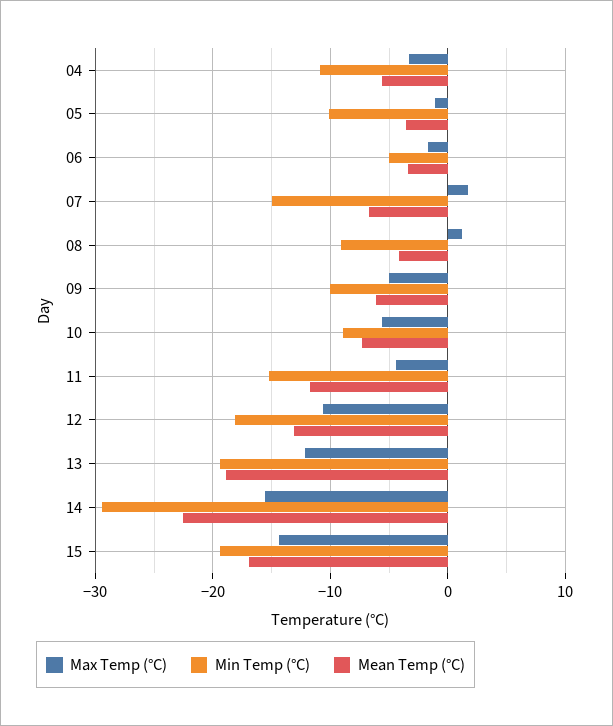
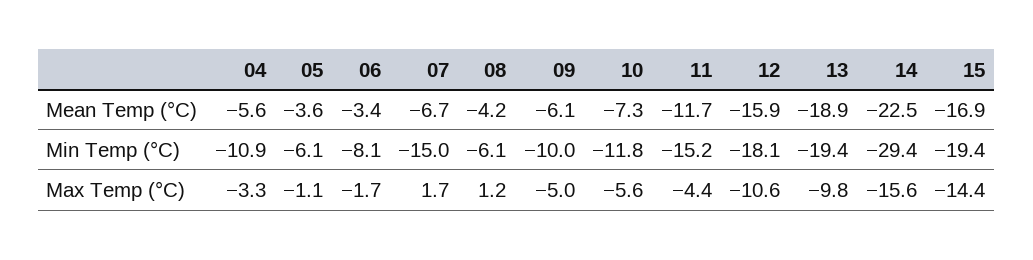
Min Temp (°C), 05: -10 -> -6.1
Min Temp (°C), 06: -5 -> -8.1
Min Temp (°C), 08: -9 -> -6.1
Min Temp (°C), 10: -9 -> -11.8
Mean Temp (°C), 12: -13 -> -15.9
Max Temp (°C), 13: -12 -> -9.8

